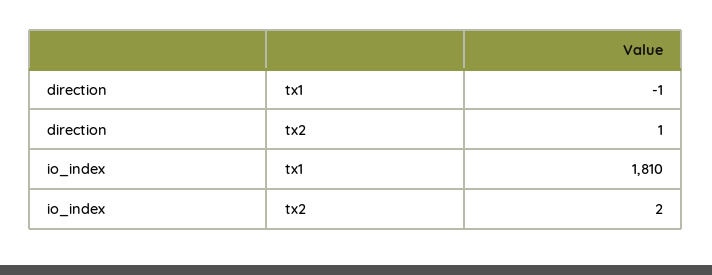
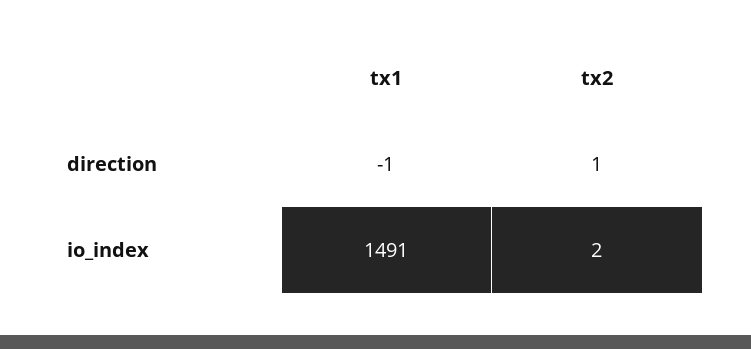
io_index, tx1: 1810 -> 1491

